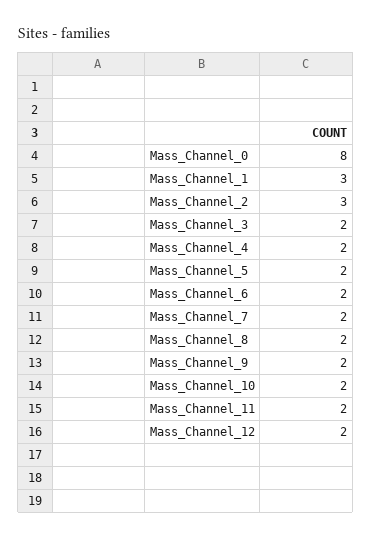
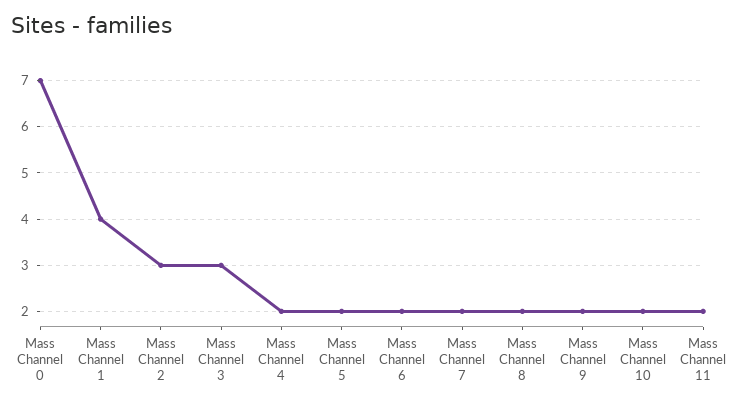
Mass_Channel_0: 8 -> 7
Mass_Channel_1: 3 -> 4
Mass_Channel_3: 2 -> 3
Mass_Channel_12: 2 -> none

